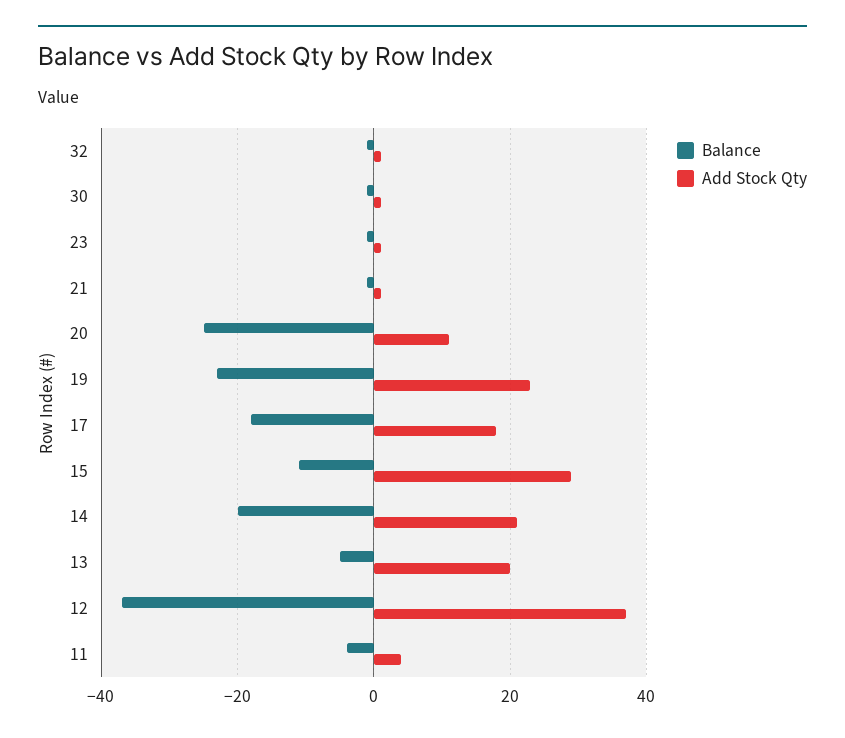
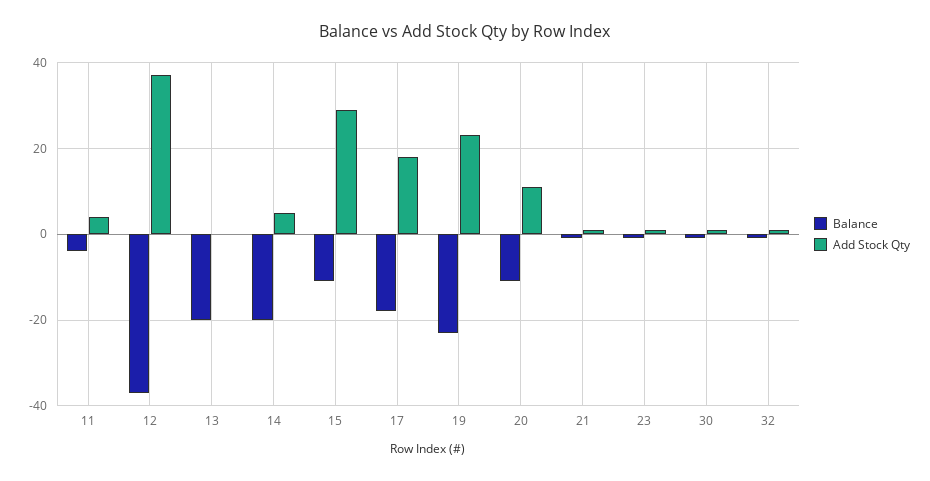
Balance, 20: -25 -> -10
Add Stock Qty, 14: 20 -> 5
Balance, 13: -5 -> -20
Add Stock Qty, 13: 20 -> 0

